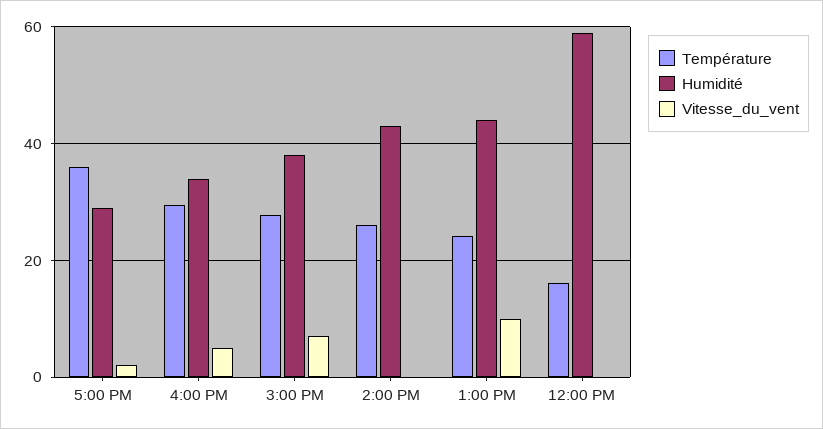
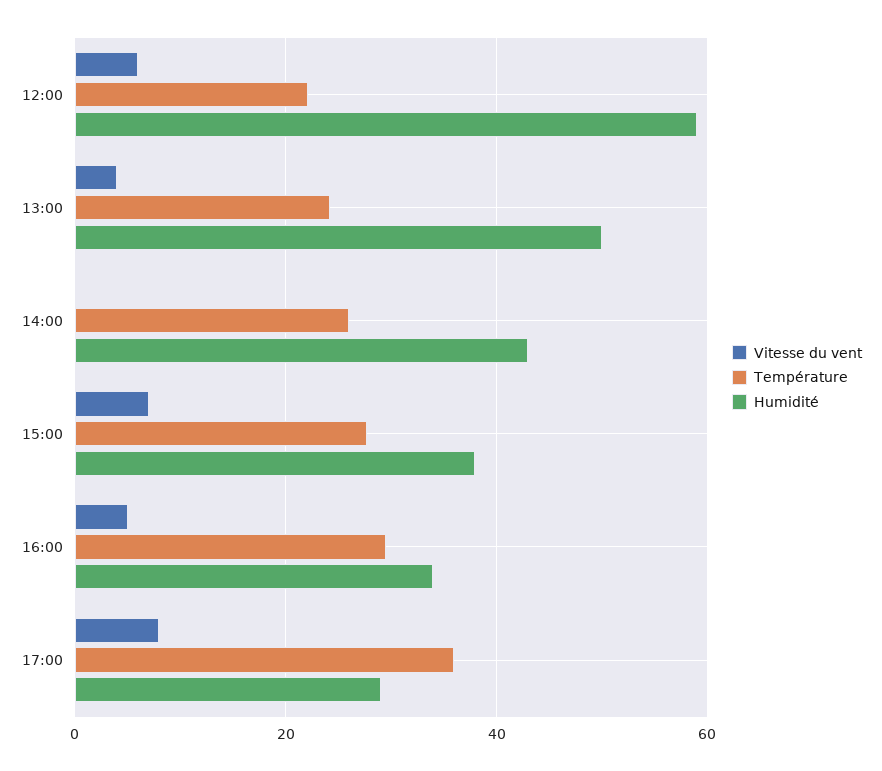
Vitesse_du_vent, 5:00 PM: 2 -> 8
Humidité, 1:00 PM: 44 -> 50
Vitesse_du_vent, 1:00 PM: 10 -> 4
Température, 12:00 PM: 16 -> 22
Vitesse_du_vent, 12:00 PM: 0 -> 6

